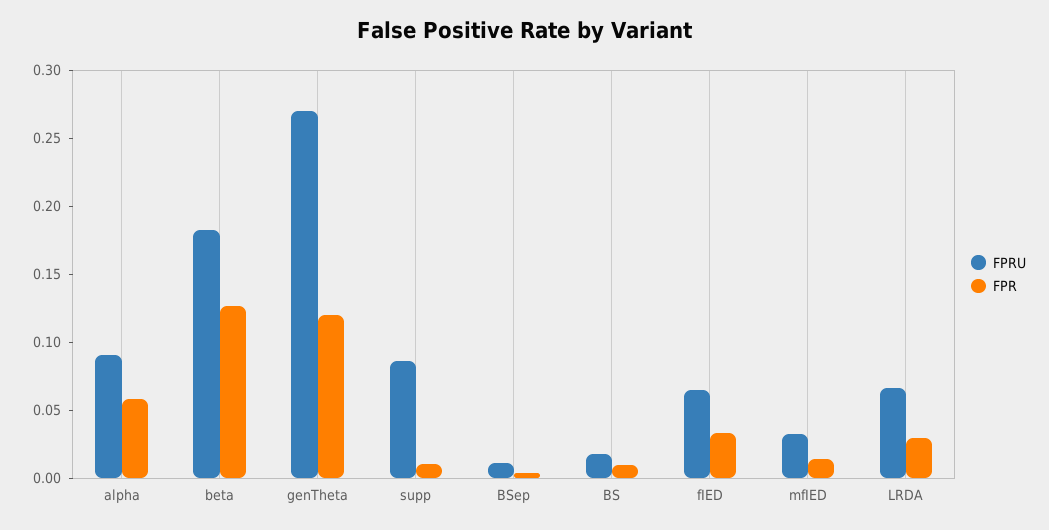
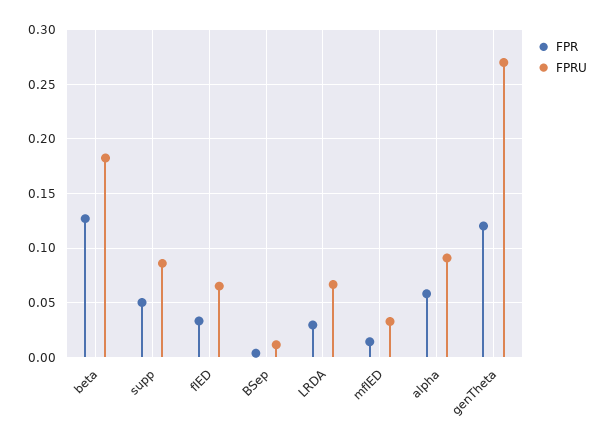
FPR, supp: 0.01 -> 0.05
FPRU, BS: 0.02 -> none
FPR, BS: 0.01 -> none

